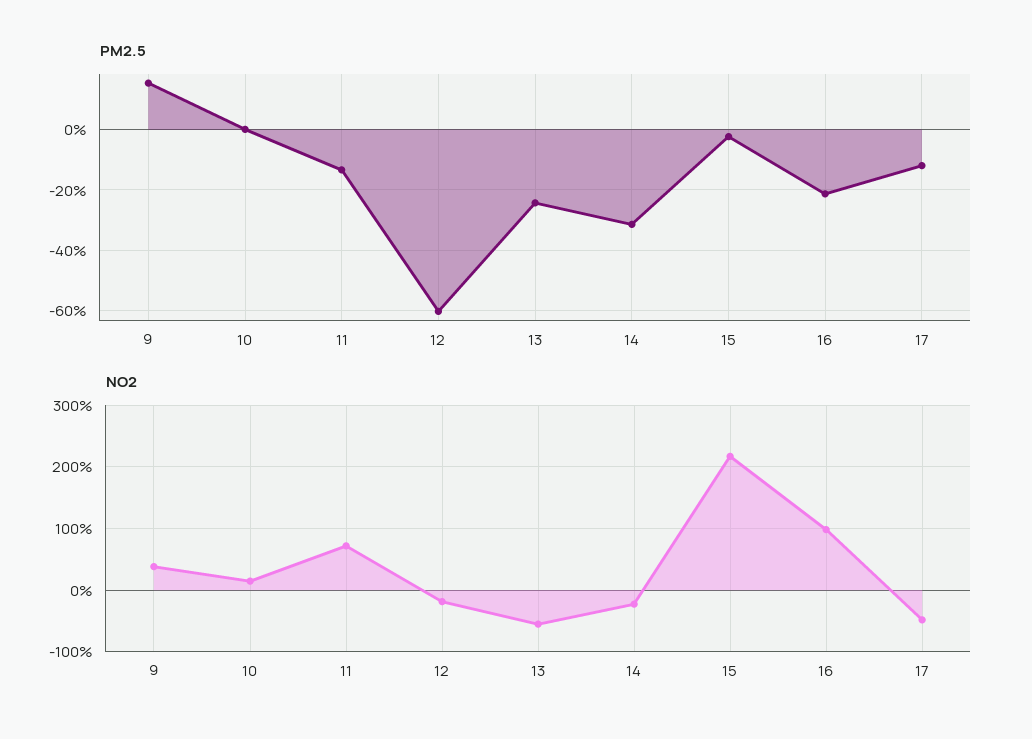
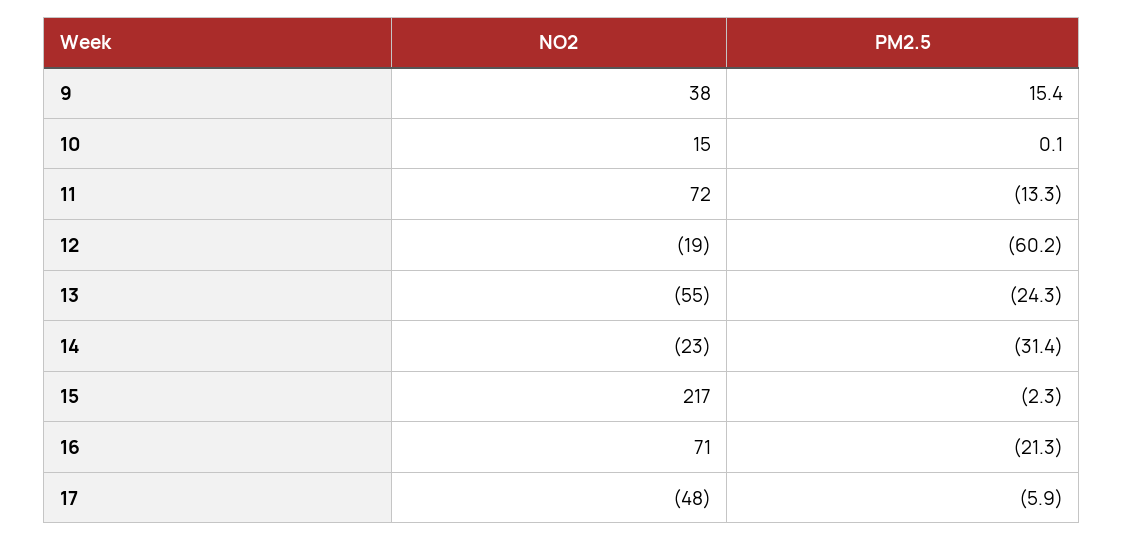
PM2.5, 17: -12 -> -5.9
NO2, 16: 100 -> 71

